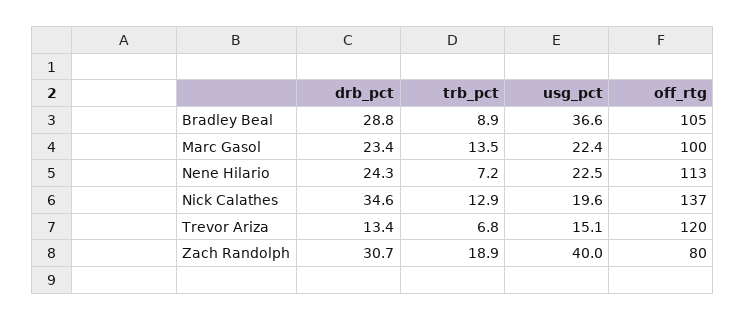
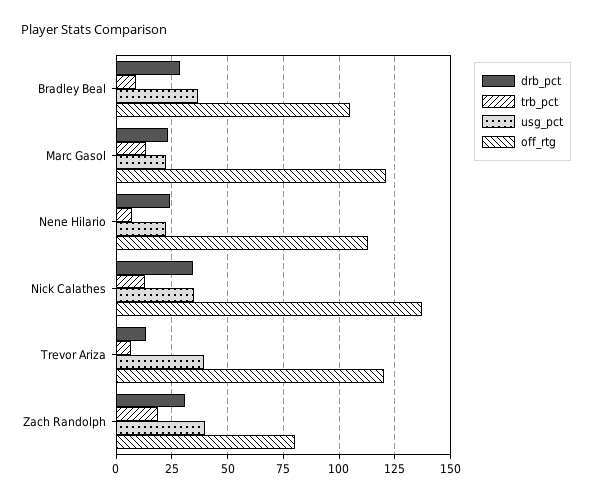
off_rtg, Marc Gasol: 100 -> 120
usg_pct, Nick Calathes: 19.6 -> 35
usg_pct, Trevor Ariza: 15.1 -> 40

